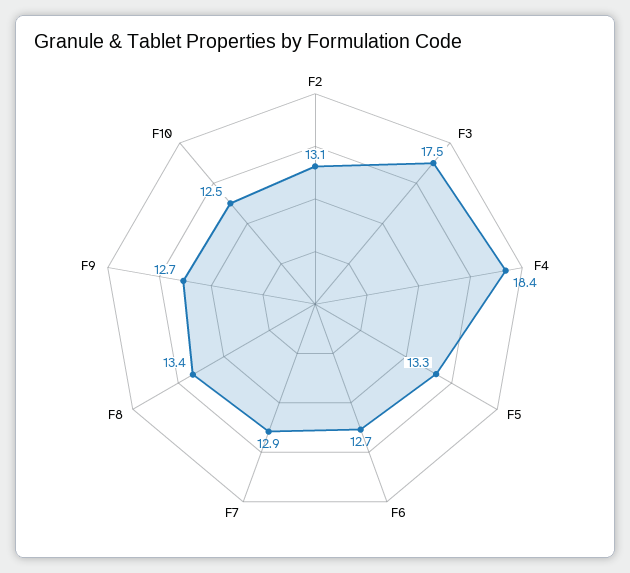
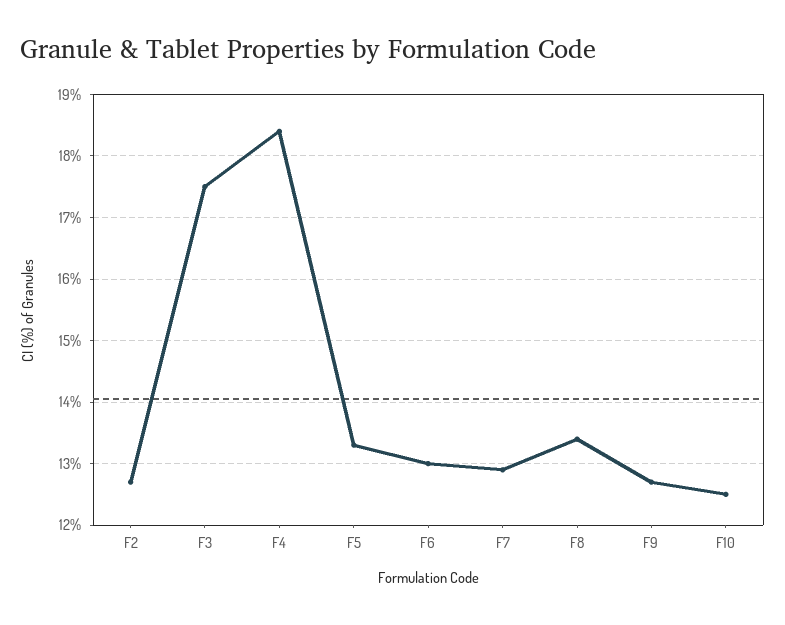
F2: 13.1 -> 12.7
F6: 12.7 -> 13

